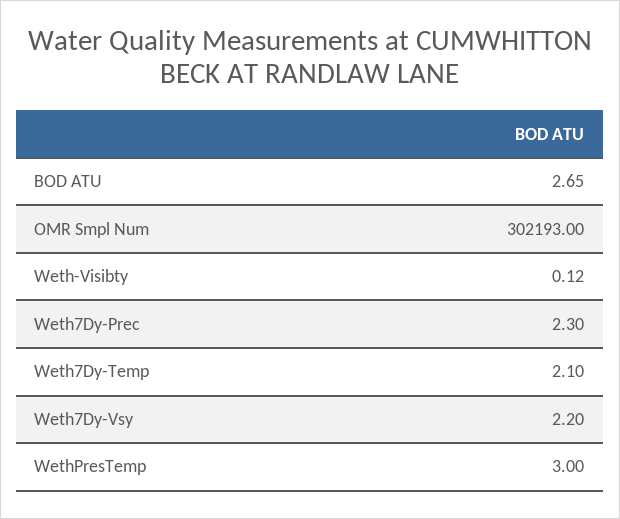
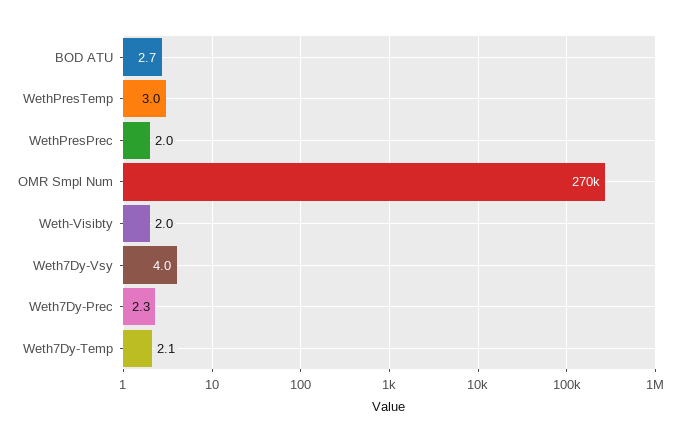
OMR Smpl Num: 302193 -> 270000
Weth-Visibty: 0.12 -> 2
Weth7Dy-Vsy: 2.2 -> 4
WethPresPrec: none -> 2

